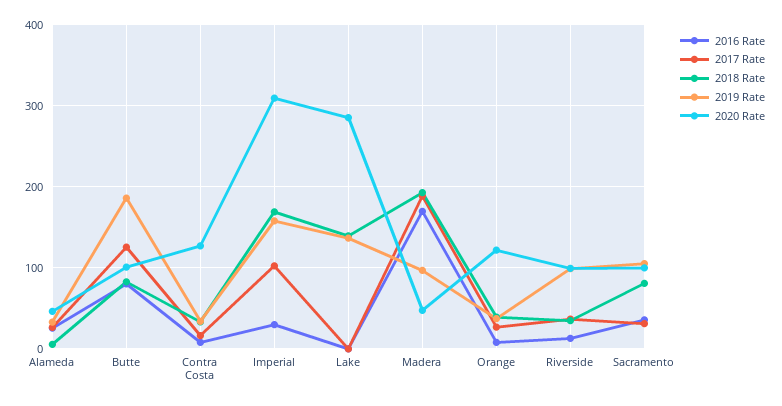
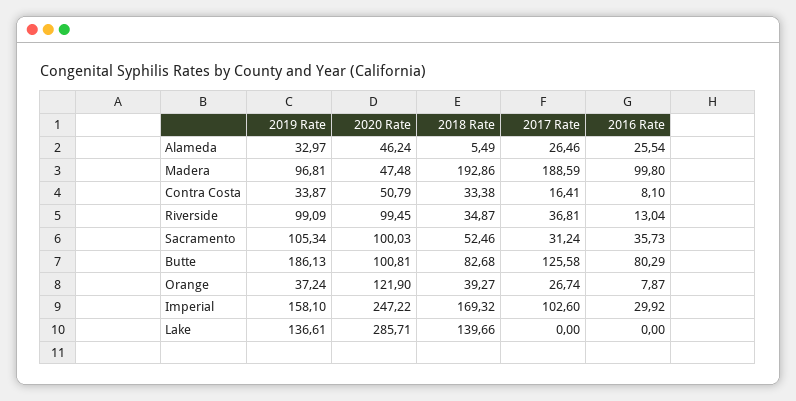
2020 Rate, Contra Costa: 130 -> 50.79
2020 Rate, Imperial: 310 -> 247.22
2016 Rate, Madera: 170 -> 99.8
2018 Rate, Sacramento: 80 -> 52.46

